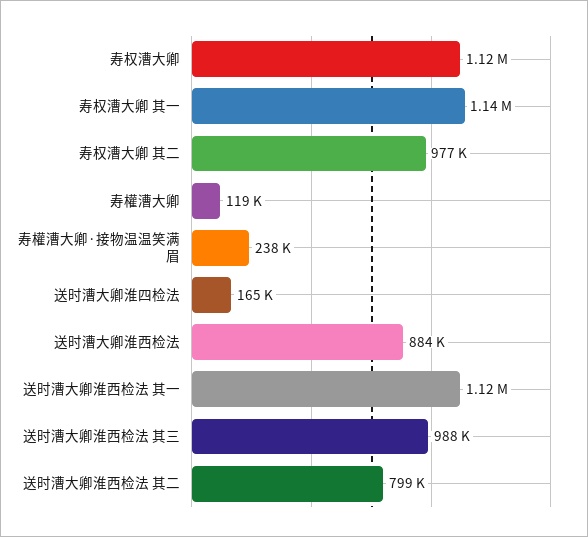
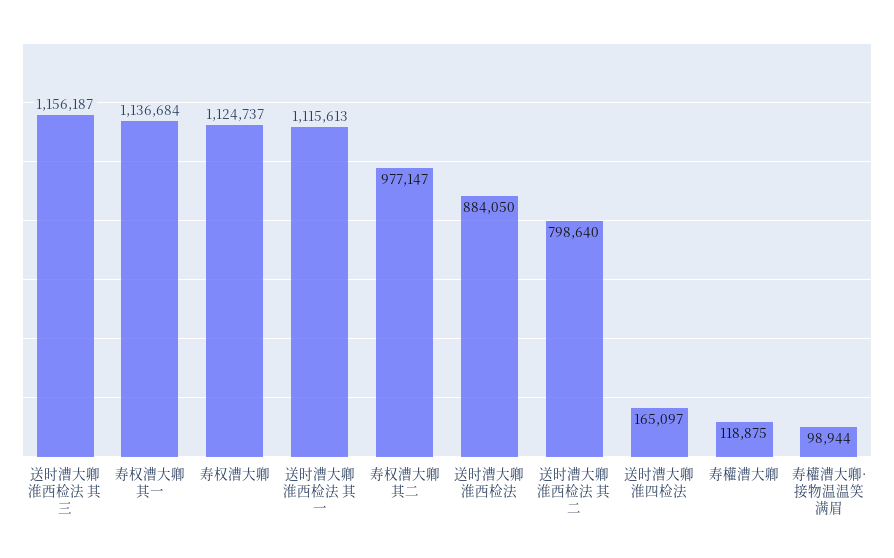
寿權漕大卿·接物温温笑满眉: 238000 -> 98944
送时漕大卿淮西检法 其三: 988000 -> 1156187

